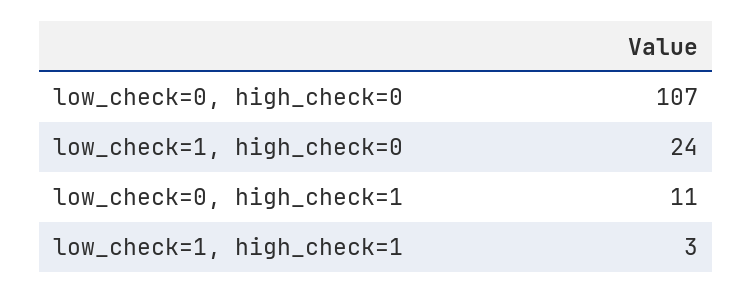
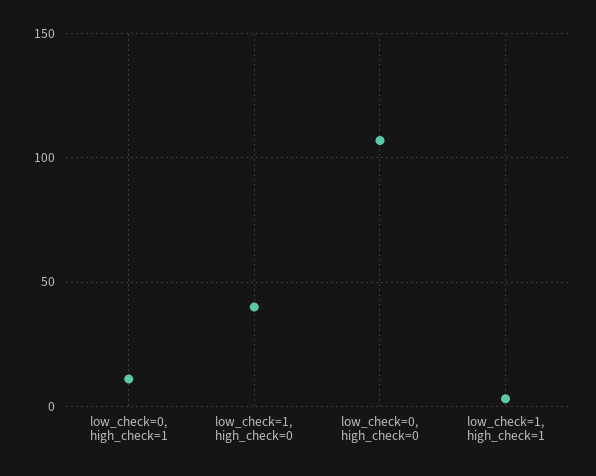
low_check=1, high_check=0: 24 -> 40

